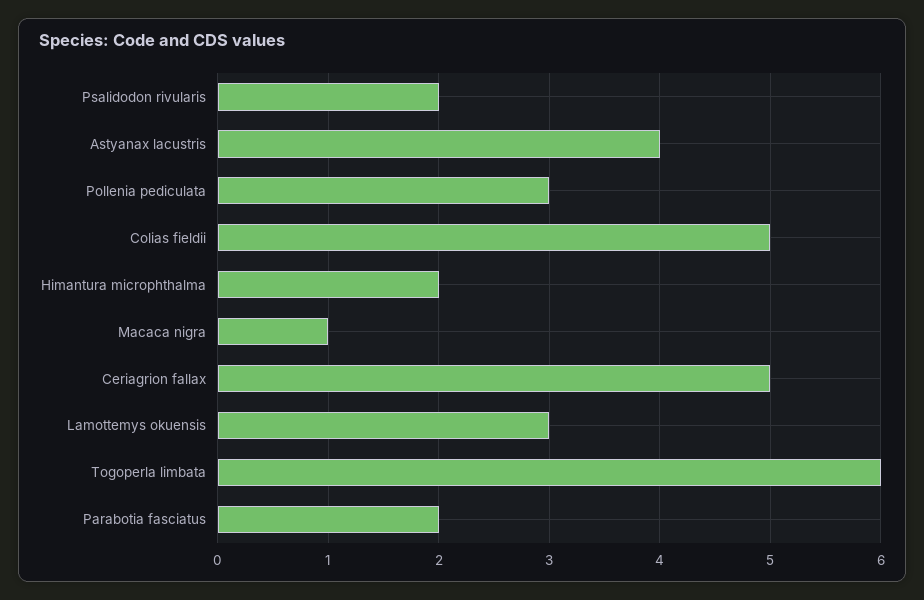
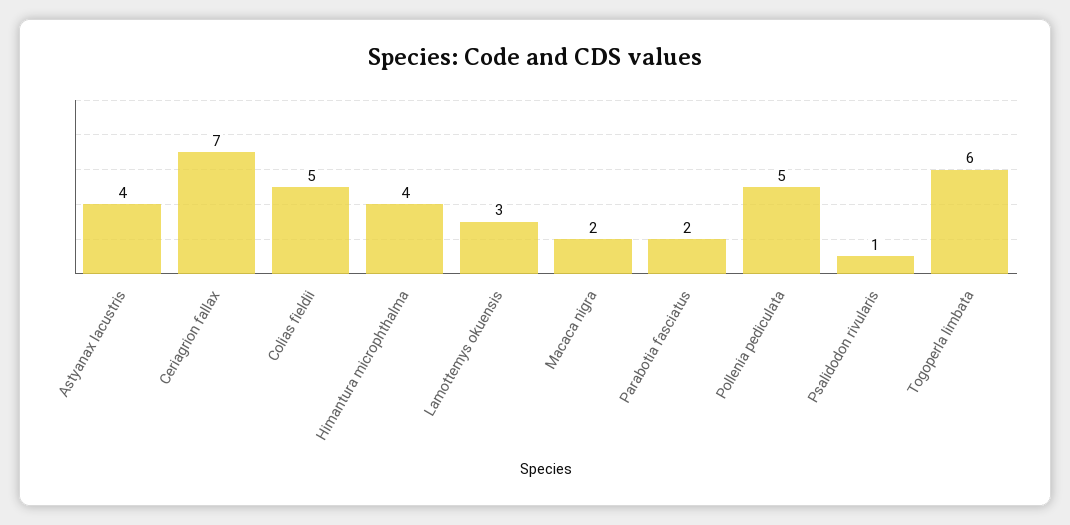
Psalidodon rivularis: 2 -> 1
Pollenia pediculata: 3 -> 5
Himantura microphthalma: 2 -> 4
Macaca nigra: 1 -> 2
Ceriagrion fallax: 5 -> 7

